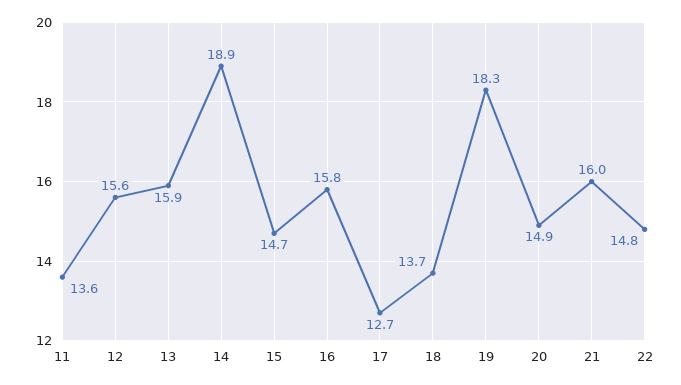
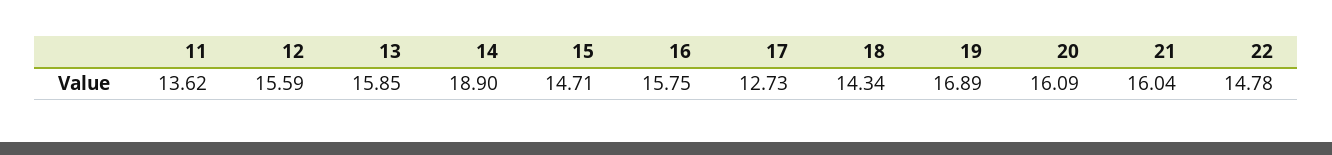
18: 13.7 -> 14.34
19: 18.3 -> 16.89
20: 14.9 -> 16.09

